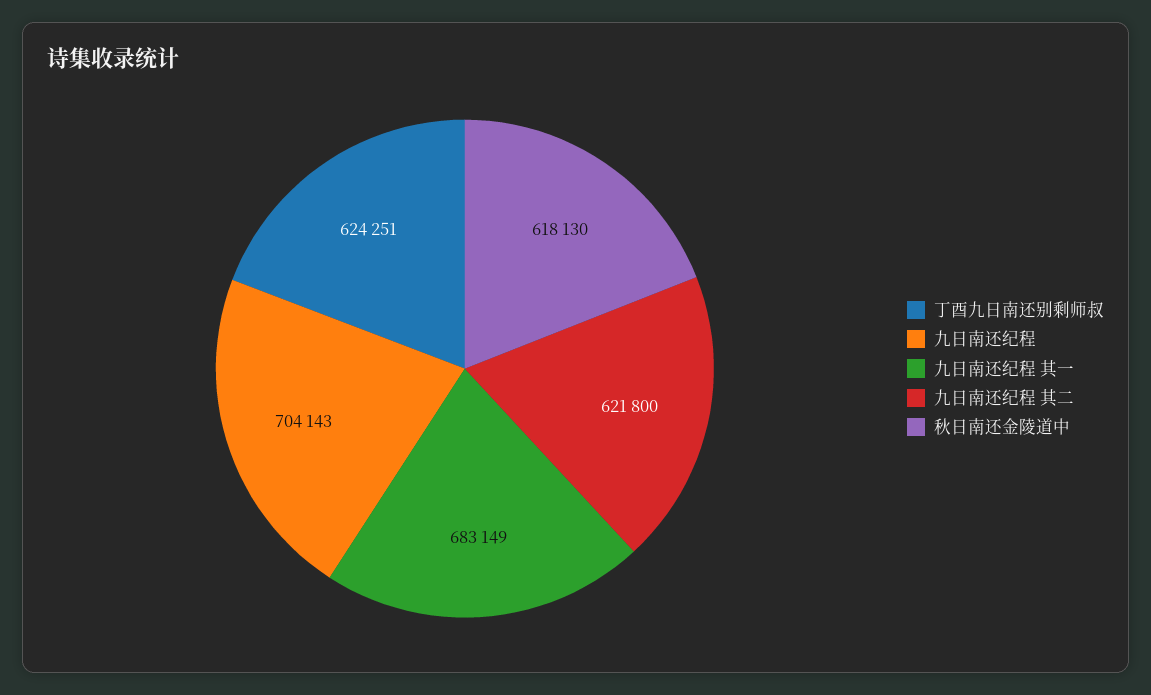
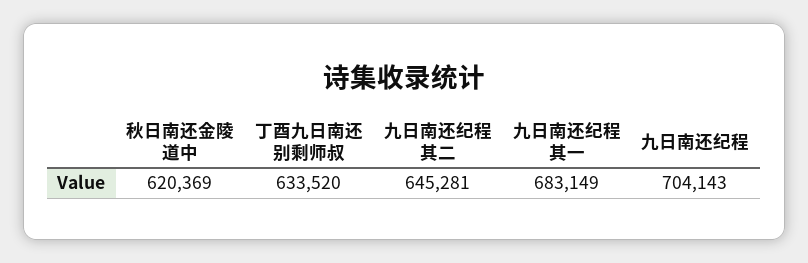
丁酉九日南还别剩师叔: 624251 -> 633520
九日南还纪程 其二: 621800 -> 645281
秋日南还金陵道中: 618130 -> 620369

